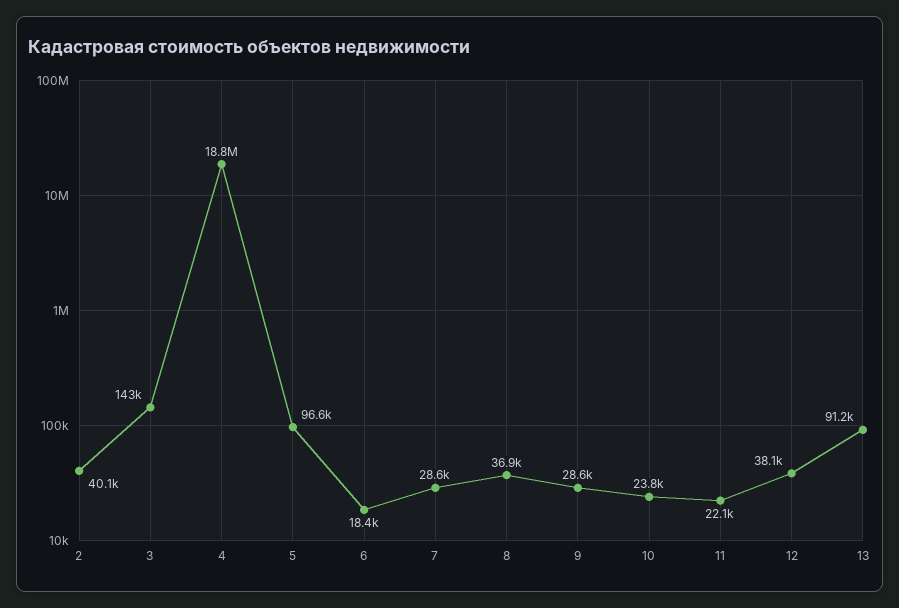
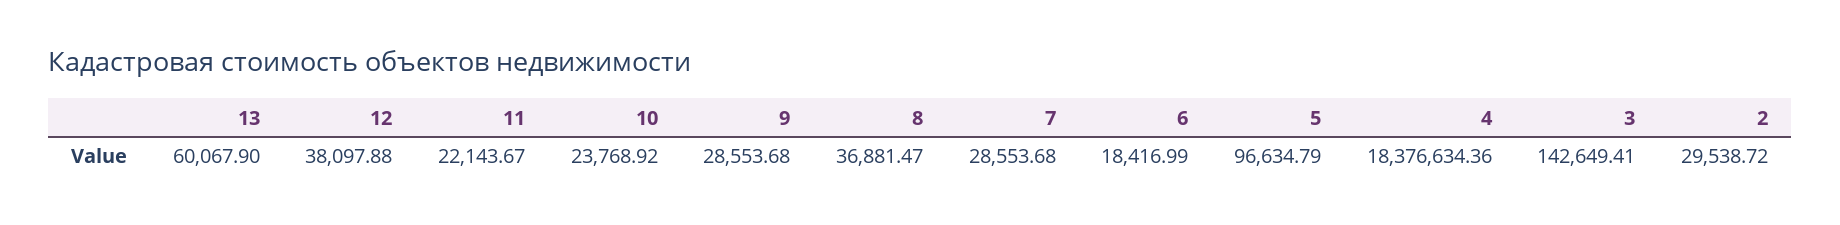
2: 40100 -> 29538.72
4: 18800000 -> 18376634.36
13: 91200 -> 60067.9

